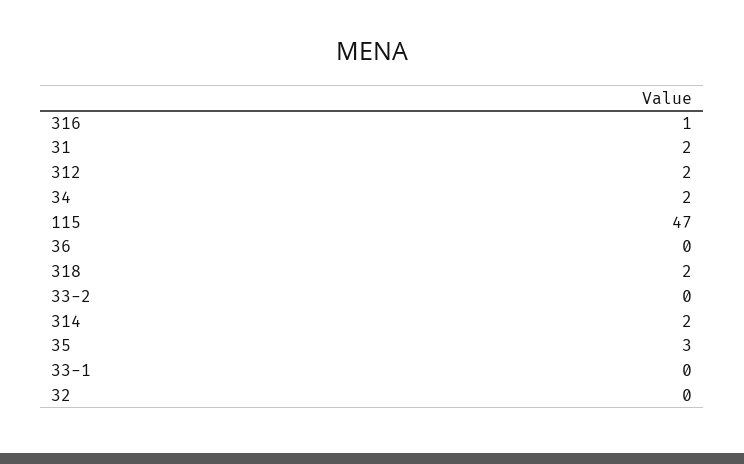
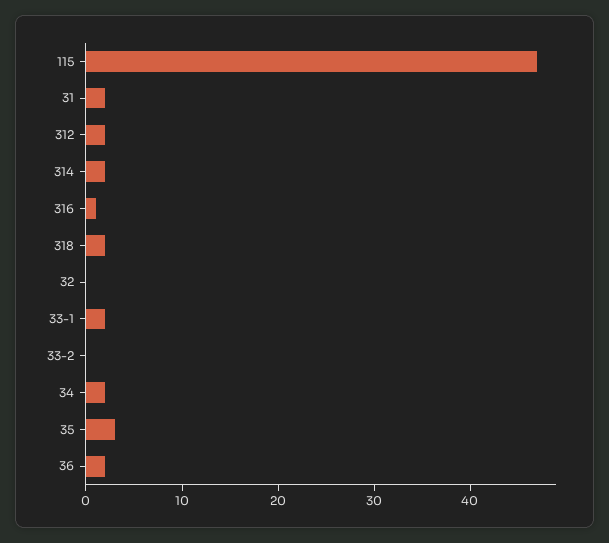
36: 0 -> 2
33-1: 0 -> 2

